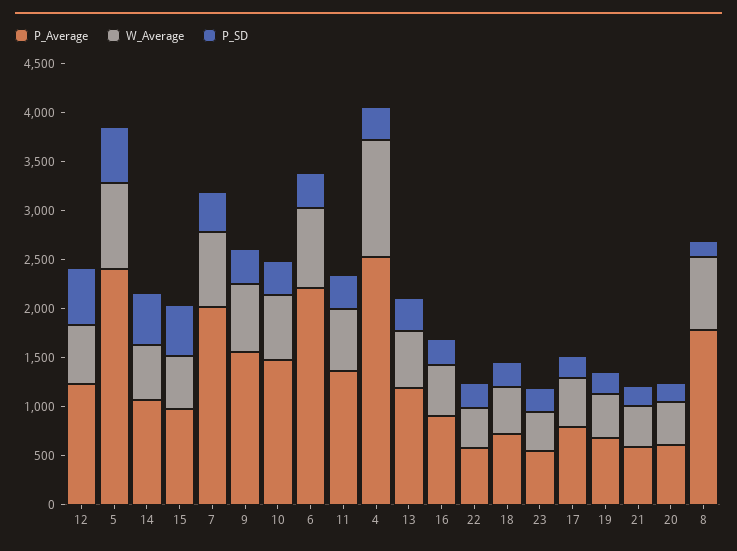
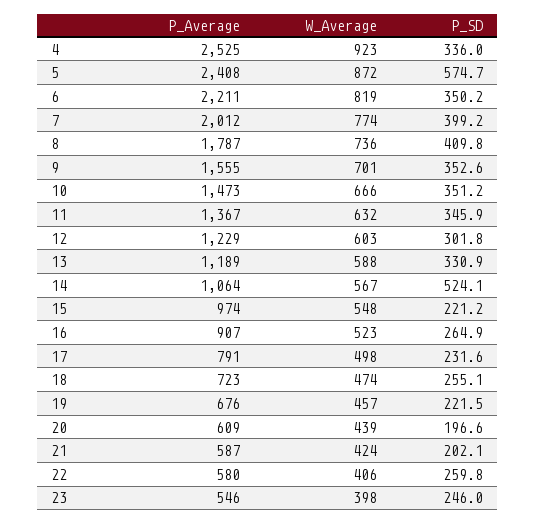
P_SD, 12: 600 -> 301.8
P_SD, 15: 500 -> 221.2
W_Average, 4: 1200 -> 923
P_SD, 8: 200 -> 409.8

